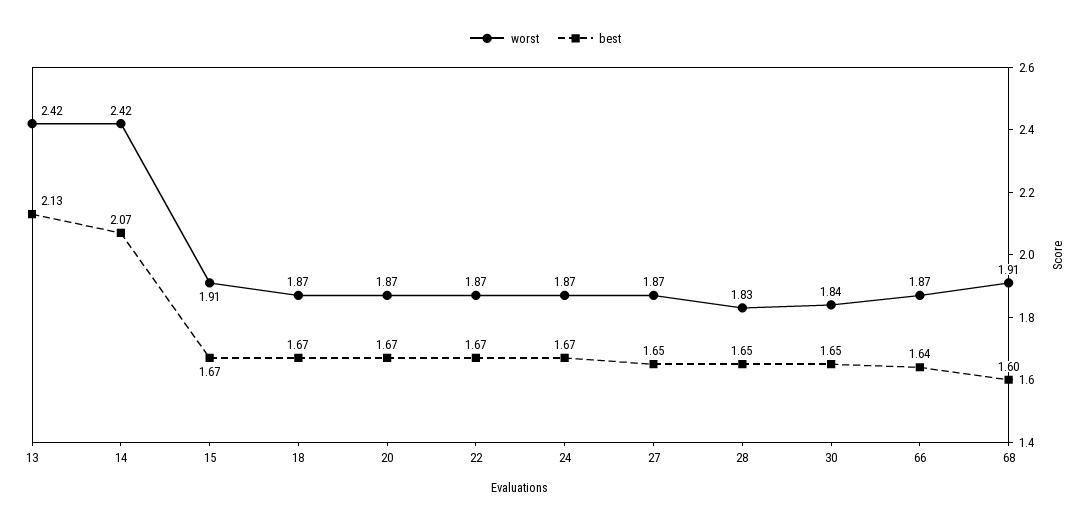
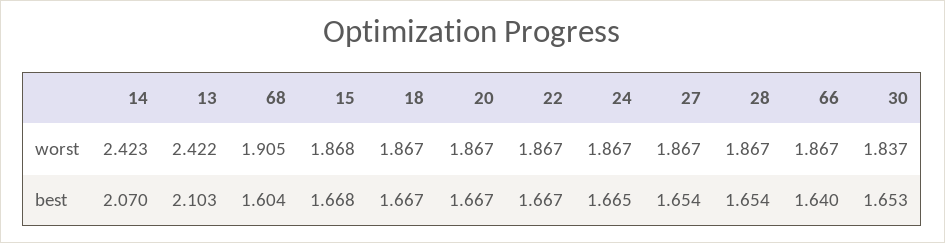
best, 13: 2.13 -> 2.103
worst, 15: 1.91 -> 1.868
worst, 28: 1.83 -> 1.867

